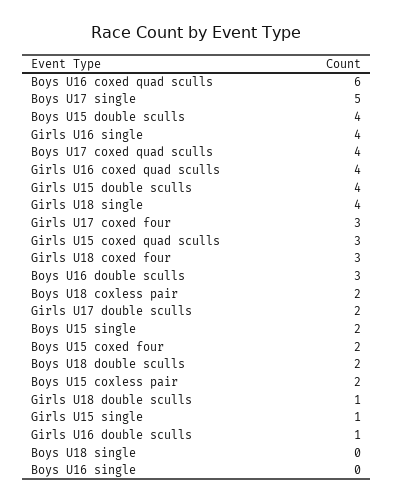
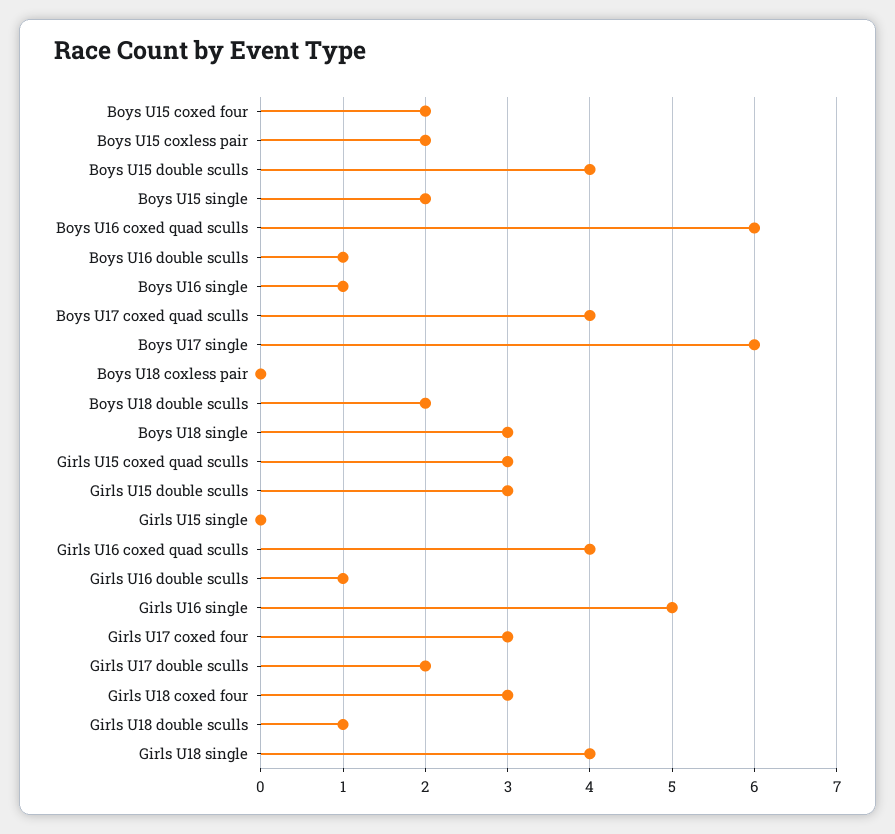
Boys U17 single: 5 -> 6
Girls U16 single: 4 -> 5
Girls U15 double sculls: 4 -> 3
Boys U16 double sculls: 3 -> 1
Boys U18 coxless pair: 2 -> 0
Girls U15 single: 1 -> 0
Boys U18 single: 0 -> 3
Boys U16 single: 0 -> 1

